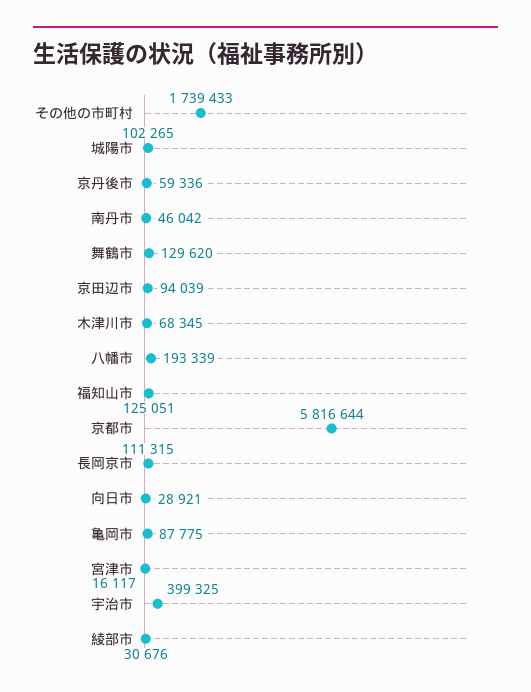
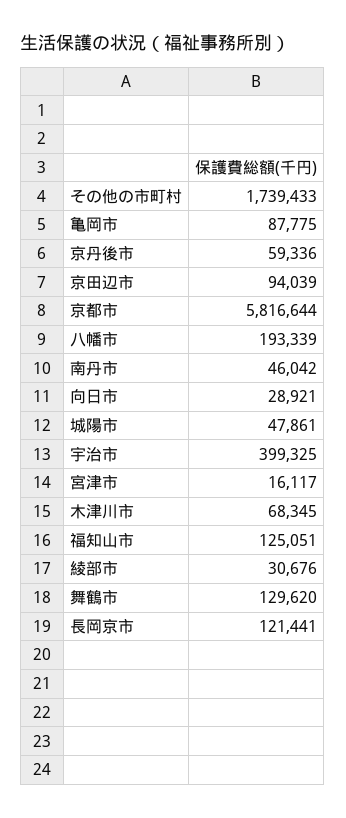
城陽市: 102265 -> 47861
長岡京市: 111315 -> 121441

